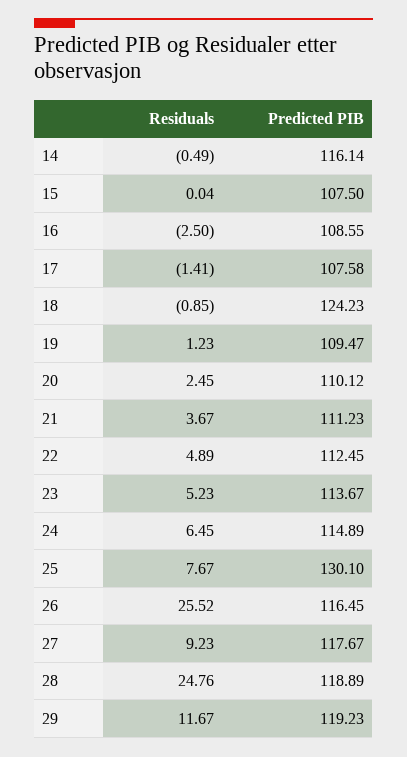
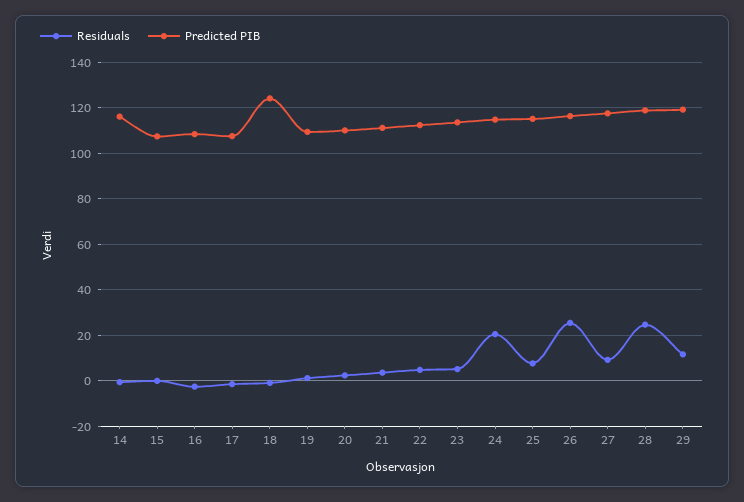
Residuals, 24: 6.45 -> 20
Predicted PIB, 25: 130.1 -> 115

